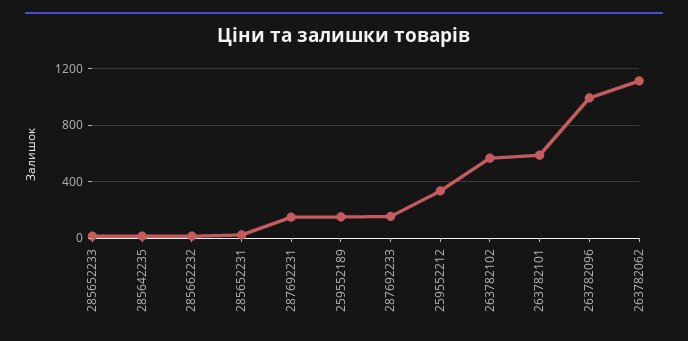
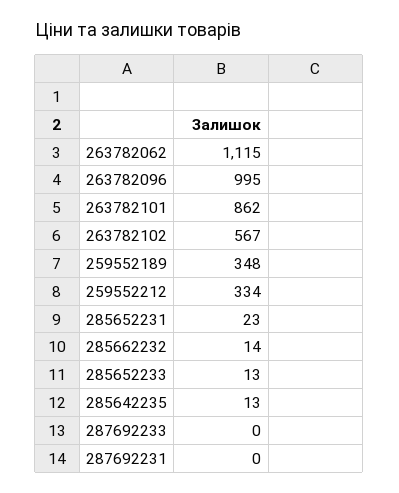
287692231: 150 -> 0
259552189: 150 -> 348
287692233: 150 -> 0
263782101: 600 -> 862

